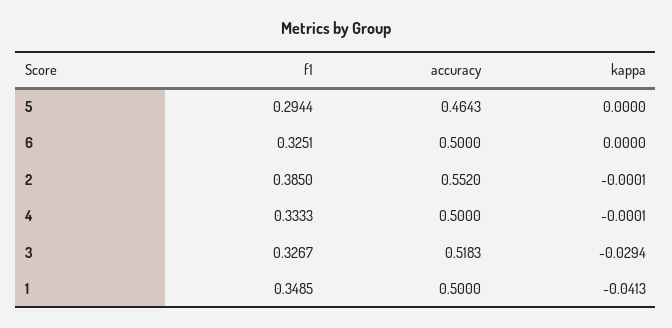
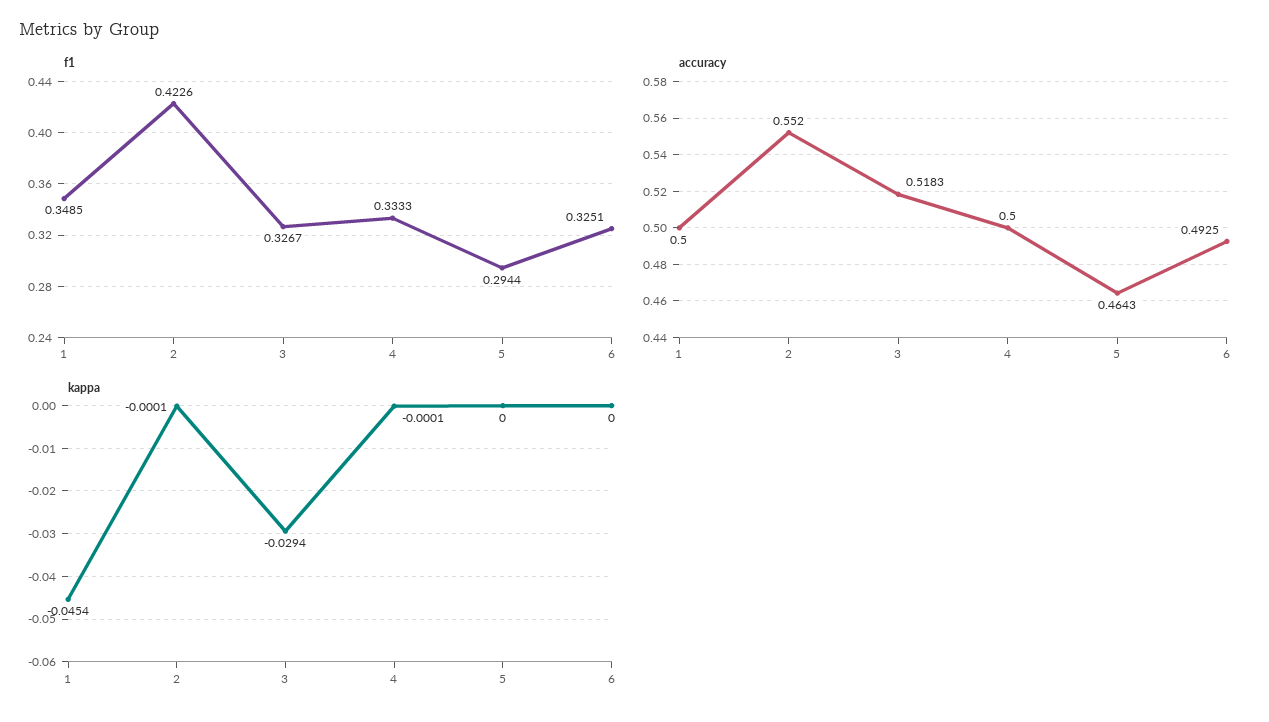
accuracy, 6: 0.5 -> 0.4925
f1, 2: 0.385 -> 0.4226
kappa, 1: -0.0413 -> -0.0454

